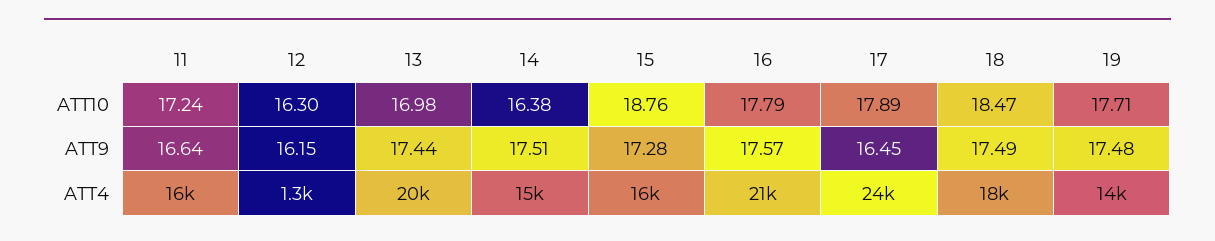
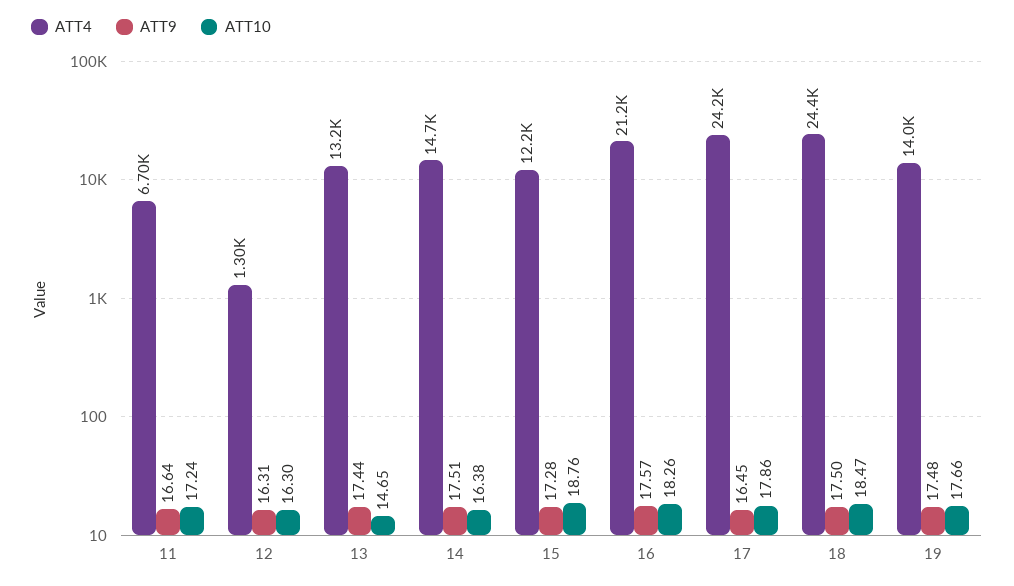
ATT10, 13: 16.98 -> 14.65
ATT10, 16: 17.79 -> 18.26
ATT10, 17: 17.89 -> 17.86
ATT10, 19: 17.71 -> 17.66
ATT9, 12: 16.15 -> 16.31
ATT9, 18: 17.49 -> 17.5
ATT4, 11: 16000 -> 6700
ATT4, 13: 20000 -> 13200
ATT4, 15: 16000 -> 12200
ATT4, 18: 18000 -> 24400

